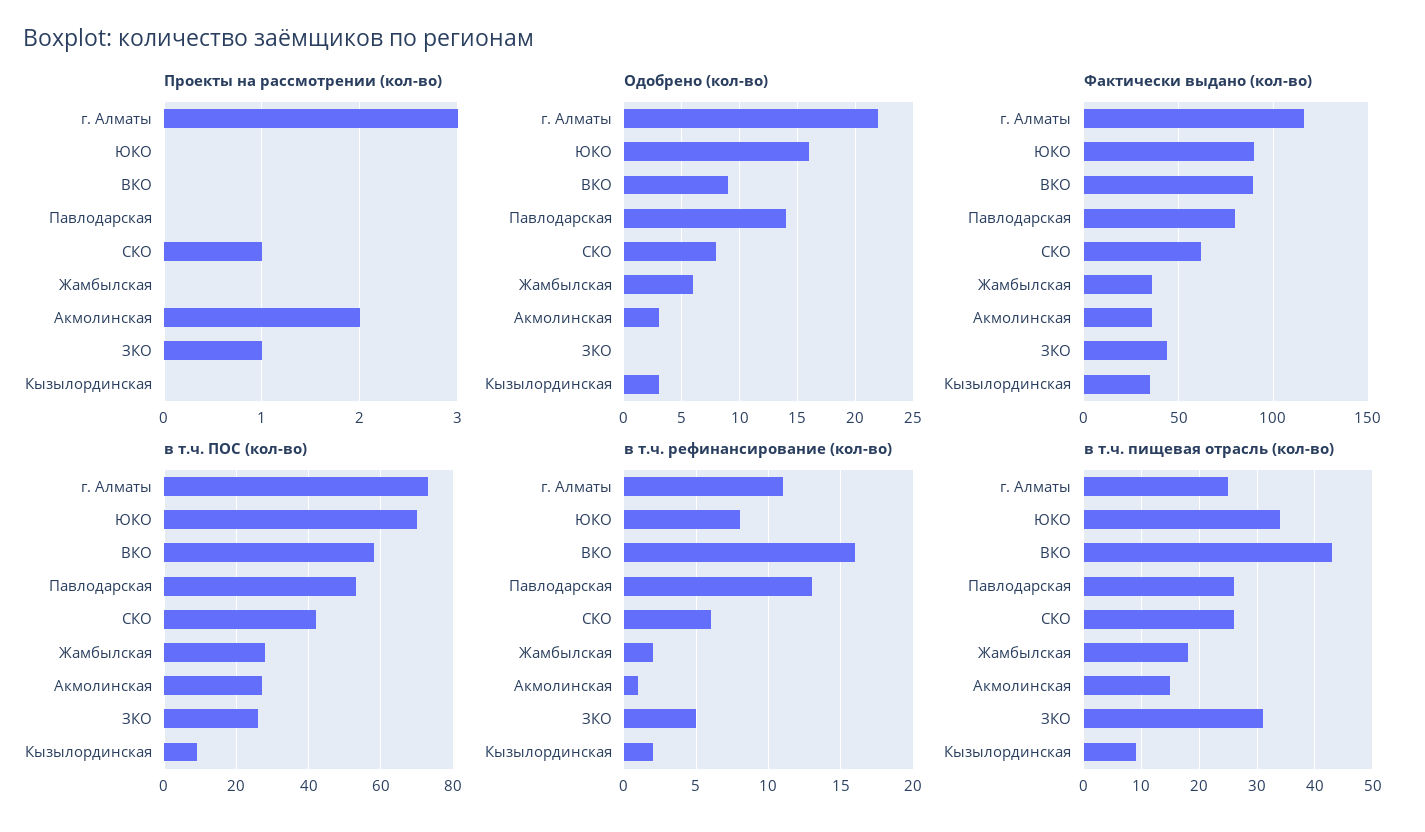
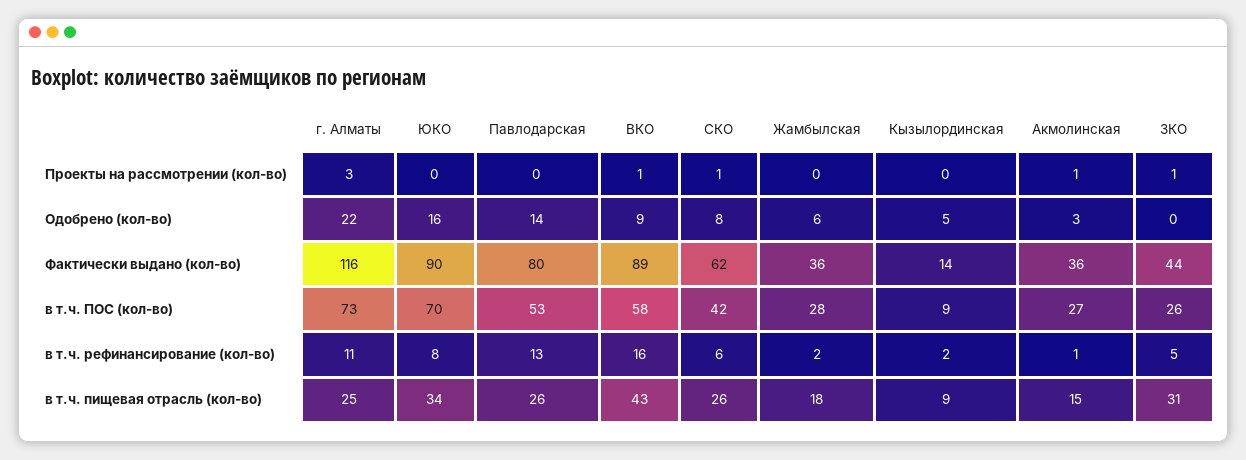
Проекты на рассмотрении (кол-во), ВКО: 0 -> 1
Проекты на рассмотрении (кол-во), Акмолинская: 2 -> 1
Одобрено (кол-во), Кызылординская: 3 -> 5
Фактически выдано (кол-во), Кызылординская: 35 -> 14

